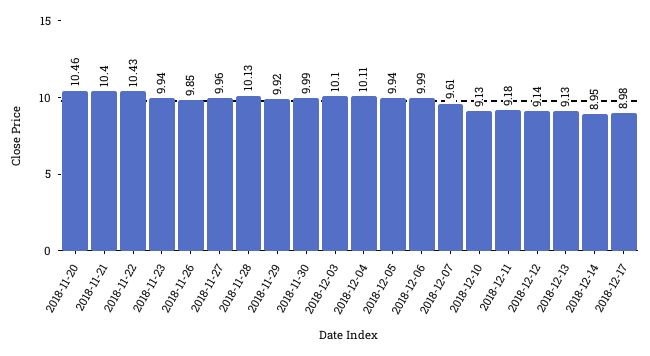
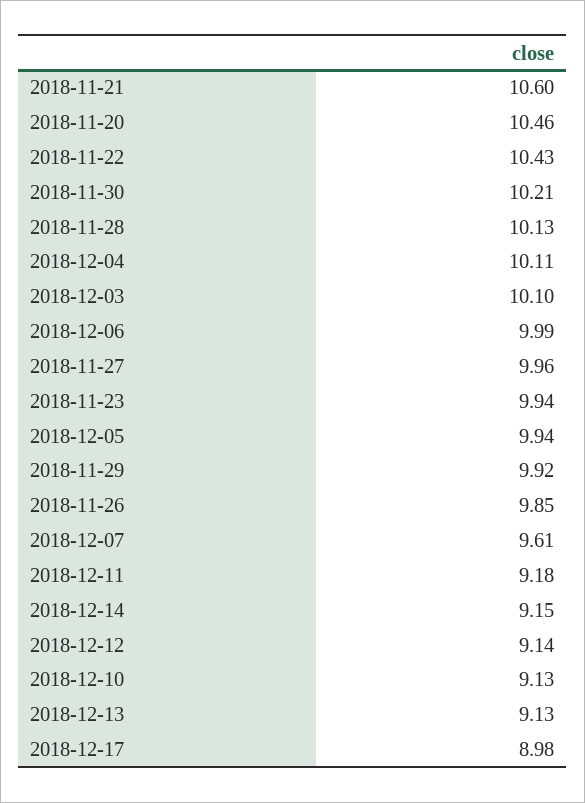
2018-11-21: 10.4 -> 10.6
2018-11-30: 9.99 -> 10.21
2018-12-14: 8.95 -> 9.15

